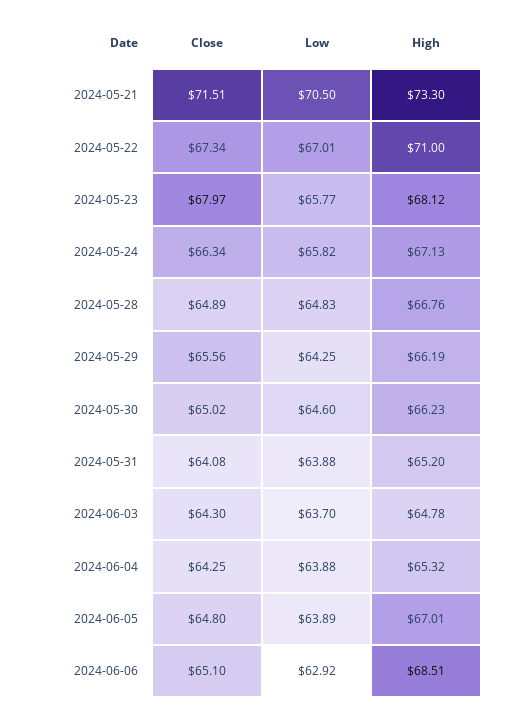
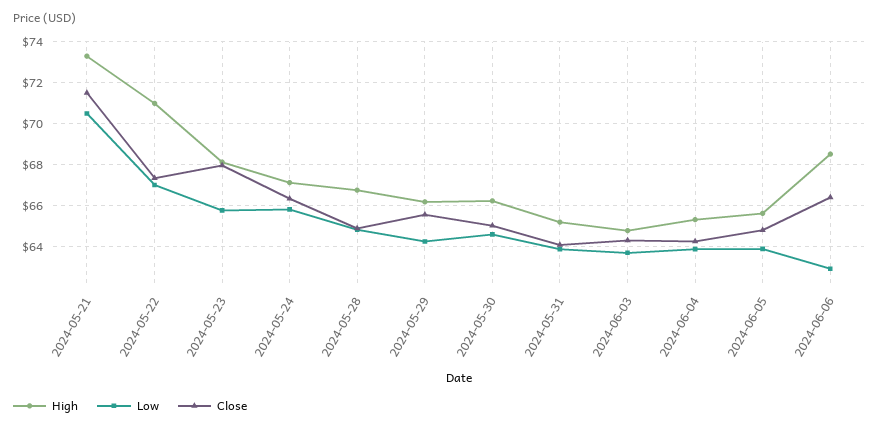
High, 2024-06-05: 67.01 -> 65.5
Close, 2024-06-06: 65.1 -> 66.5

